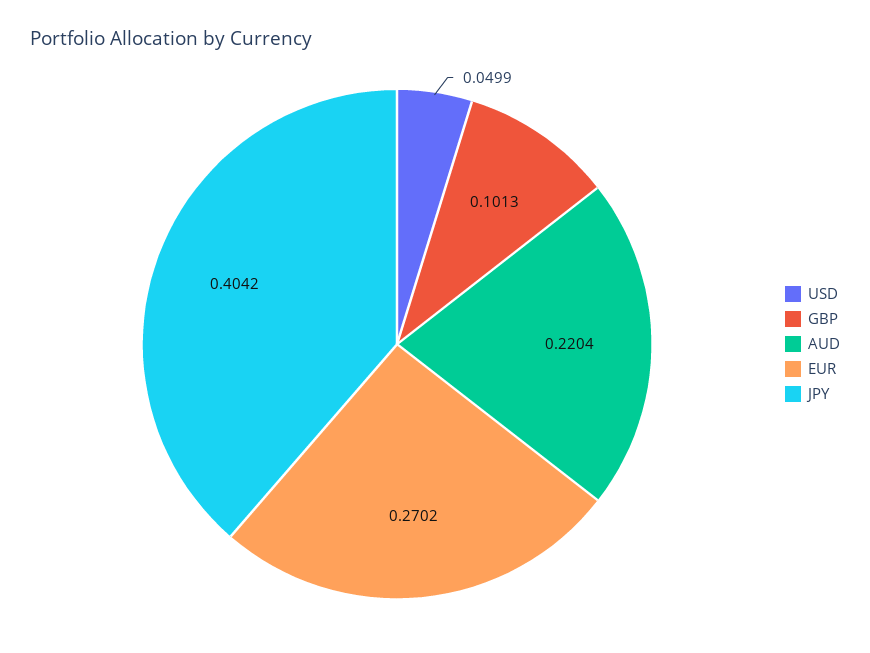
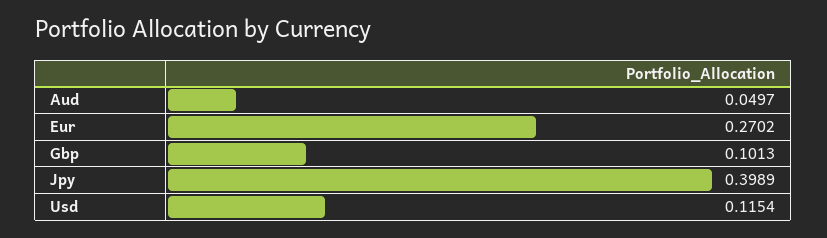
USD: 0.0499 -> 0.1154
AUD: 0.2204 -> 0.0497
JPY: 0.4042 -> 0.3989

